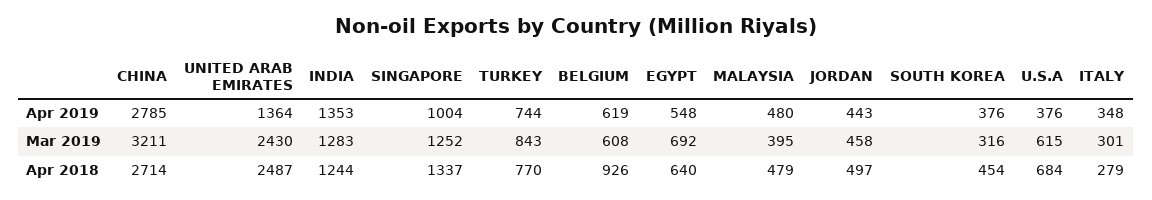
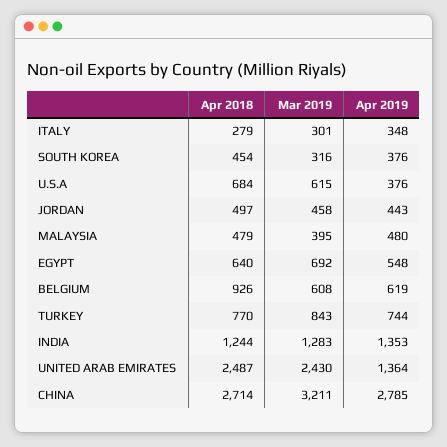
SINGAPORE, Apr 2019: 1004 -> none
SINGAPORE, Mar 2019: 1252 -> none
SINGAPORE, Apr 2018: 1337 -> none

